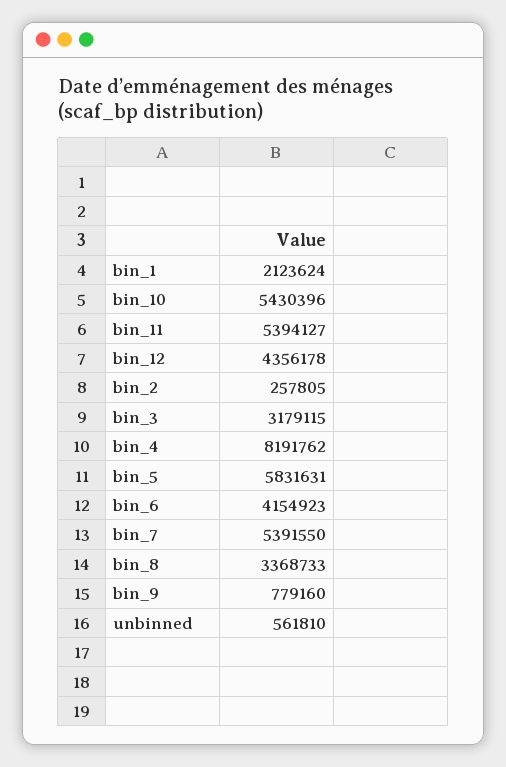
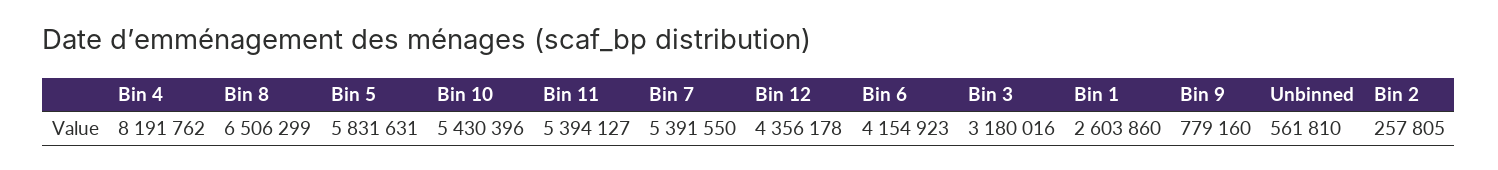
bin_1: 2123624 -> 2603860
bin_3: 3179115 -> 3180016
bin_8: 3368733 -> 6506299

